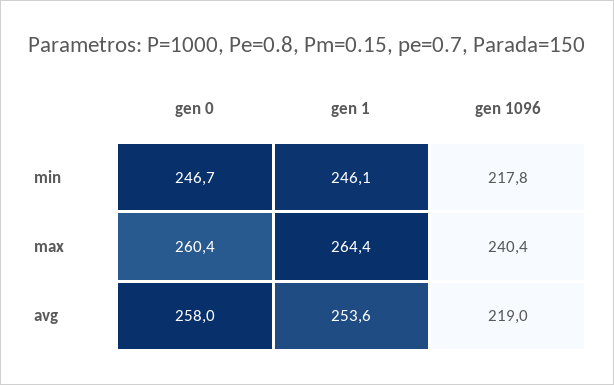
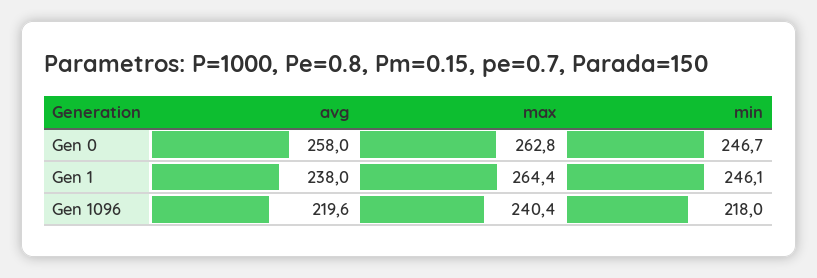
gen 1096, min: 217.8 -> 218
gen 0, max: 260.4 -> 262.8
gen 1, avg: 253.6 -> 238
gen 1096, avg: 219 -> 219.6

